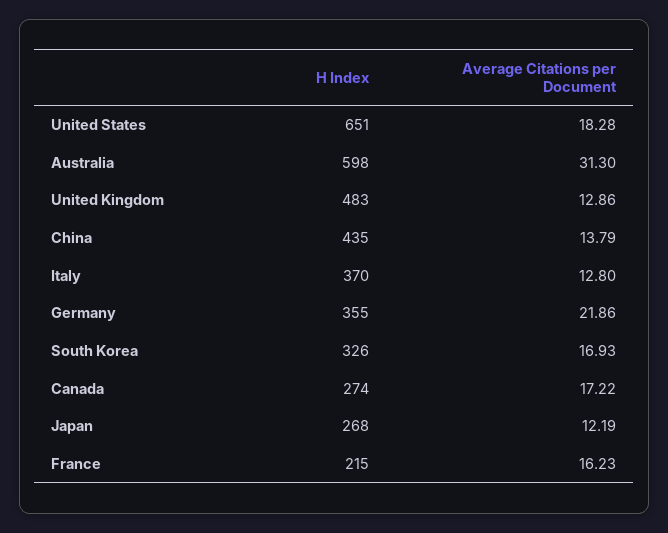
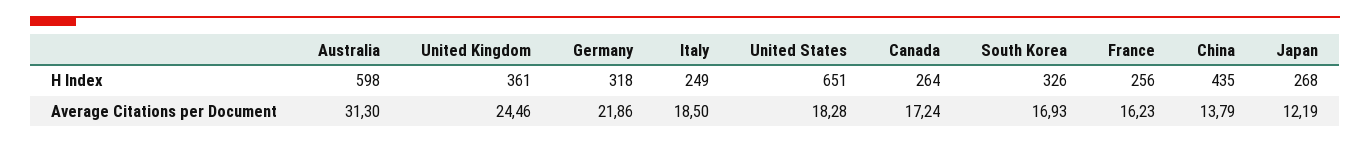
H Index, United Kingdom: 483 -> 361
Average Citations per Document, United Kingdom: 12.86 -> 24.46
H Index, Italy: 370 -> 249
Average Citations per Document, Italy: 12.8 -> 18.5
H Index, Germany: 355 -> 318
H Index, Canada: 274 -> 264
Average Citations per Document, Canada: 17.22 -> 17.24
H Index, France: 215 -> 256

